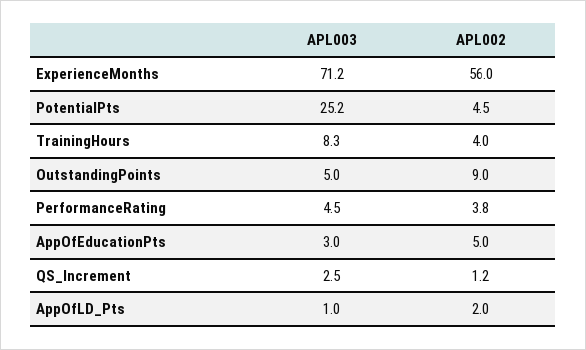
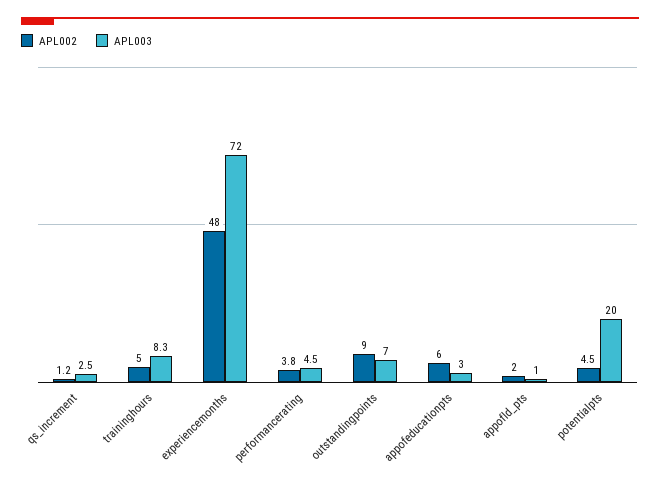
APL003, ExperienceMonths: 71.2 -> 72
APL002, ExperienceMonths: 56 -> 48
APL003, PotentialPts: 25.2 -> 20
APL002, TrainingHours: 4 -> 5
APL003, OutstandingPoints: 5 -> 7
APL002, AppOfEducationPts: 5 -> 6

